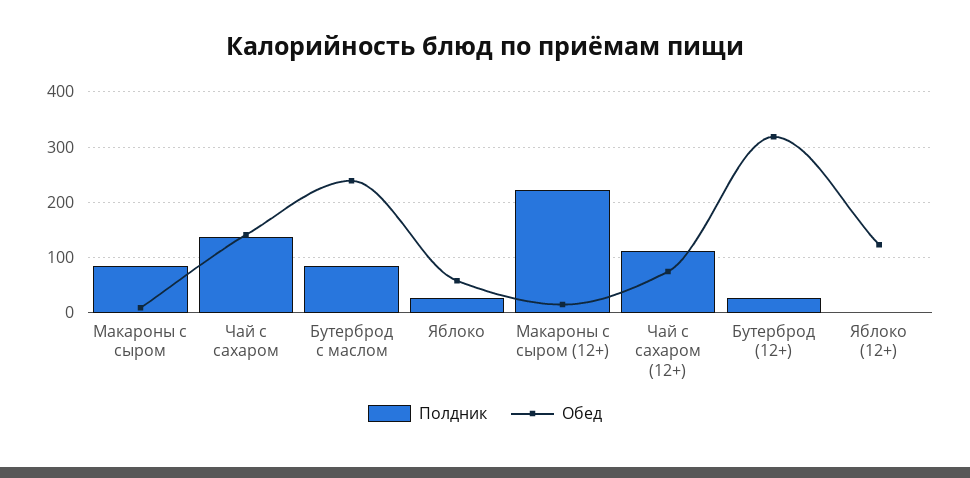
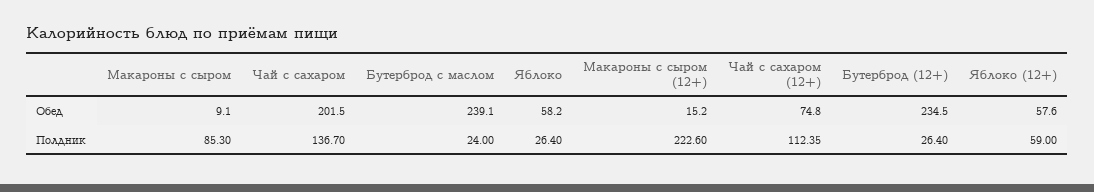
Обед, Чай с сахаром: 140 -> 201.5
Полдник, Бутерброд с маслом: 80 -> 24
Обед, Бутерброд (12+): 320 -> 234.5
Полдник, Яблоко (12+): 0 -> 59
Обед, Яблоко (12+): 120 -> 57.6

